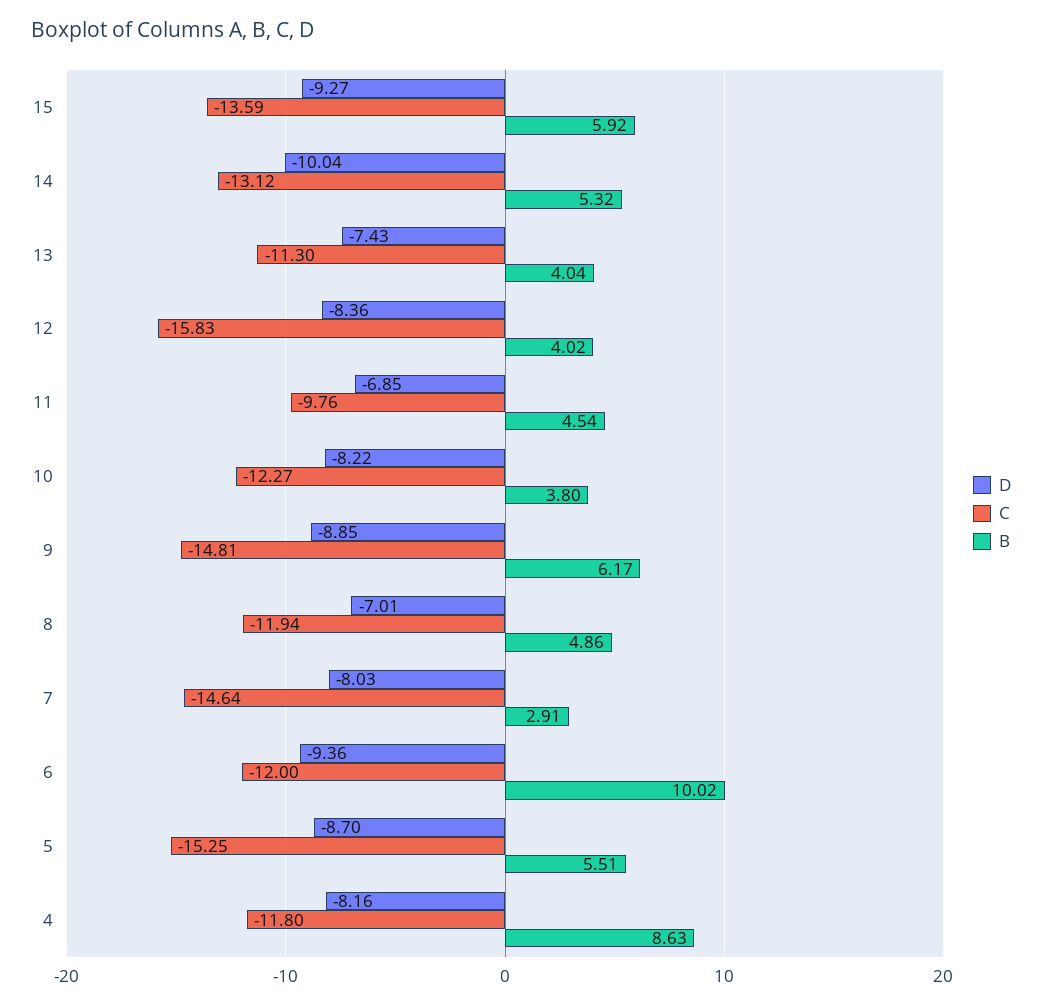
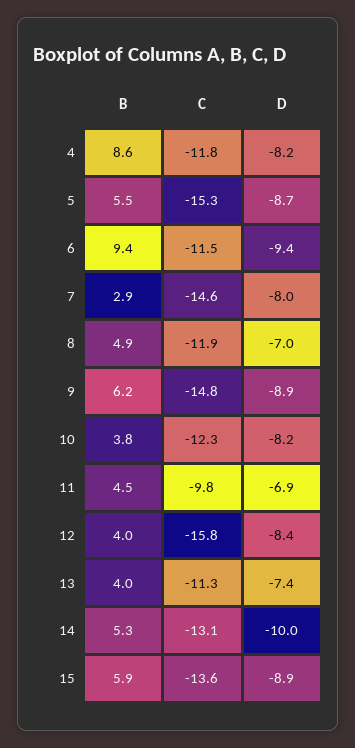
D, 15: -9.27 -> -8.9
C, 6: -12 -> -11.5
B, 6: 10.02 -> 9.4

